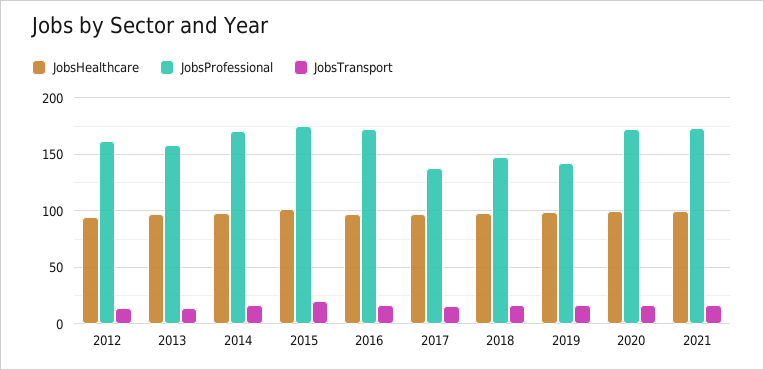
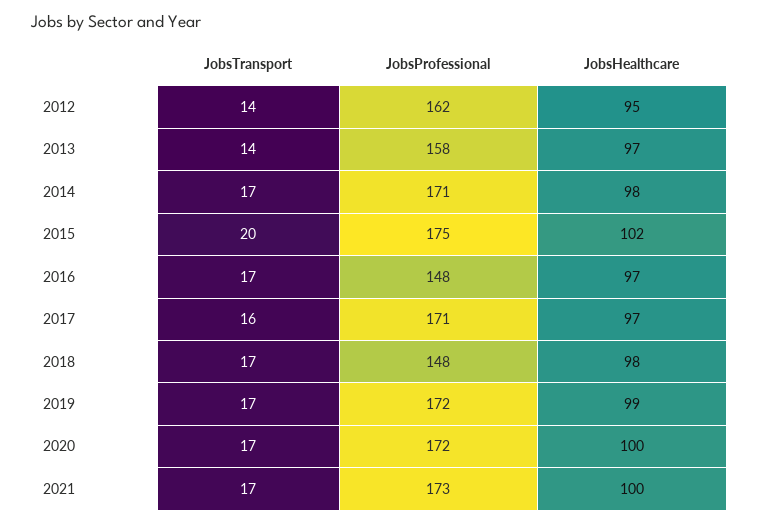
JobsProfessional, 2016: 170 -> 148
JobsProfessional, 2017: 140 -> 171
JobsProfessional, 2019: 140 -> 172

